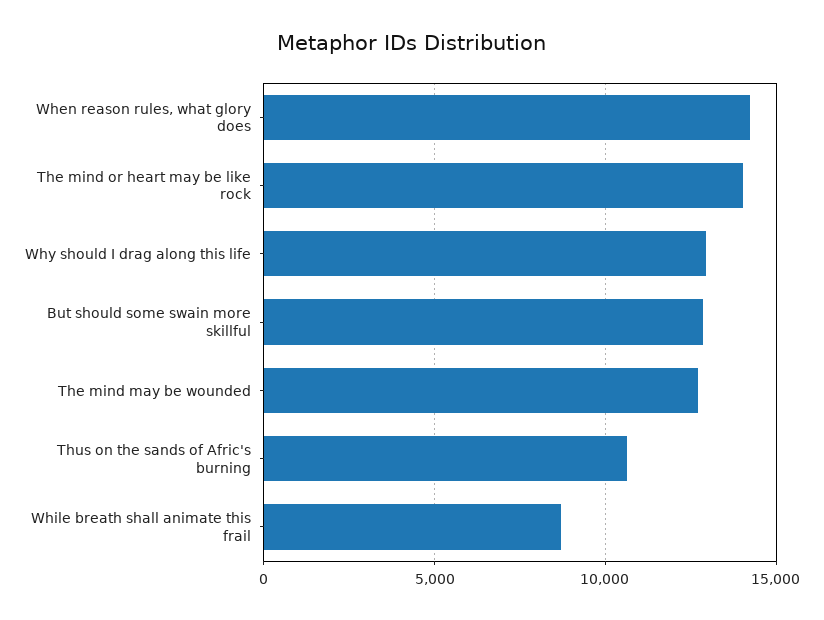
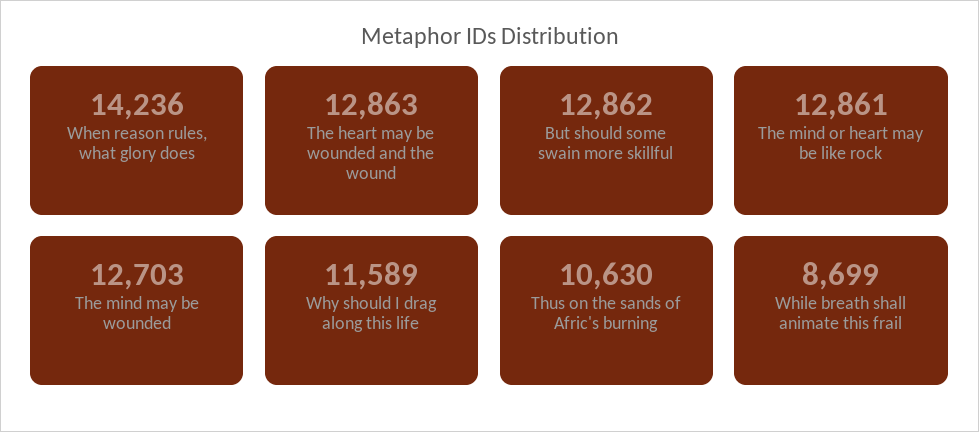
The mind or heart may be like rock: 14000 -> 12861
Why should I drag along this life: 13000 -> 11589
The heart may be wounded and the wound: none -> 12863

